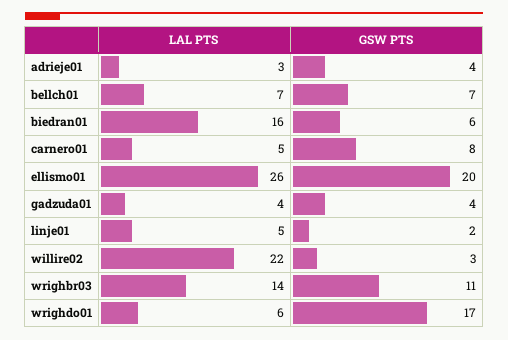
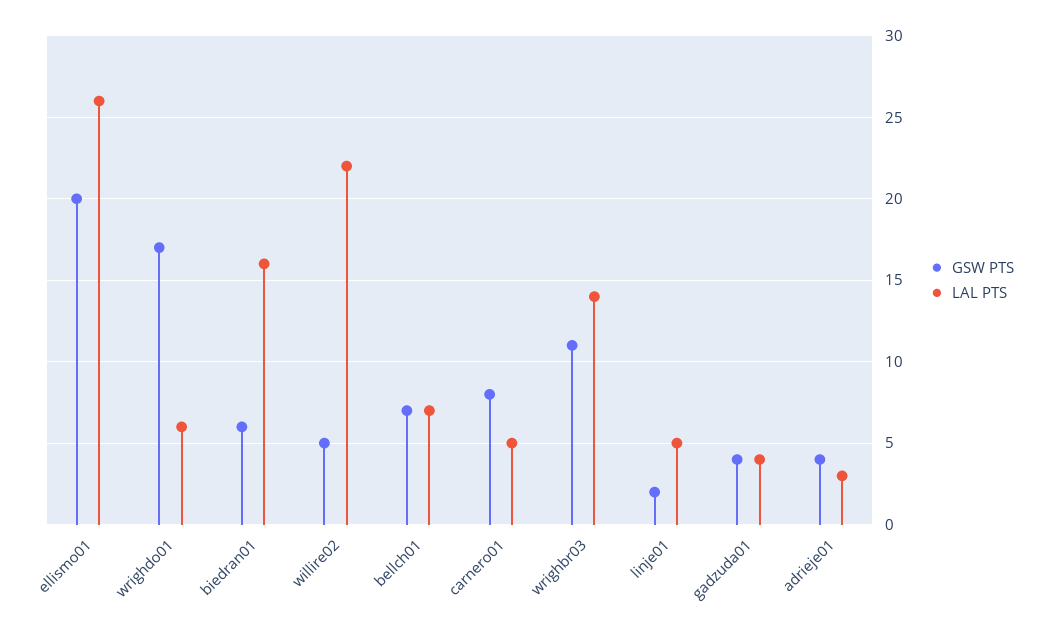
GSW PTS, willire02: 3 -> 5

